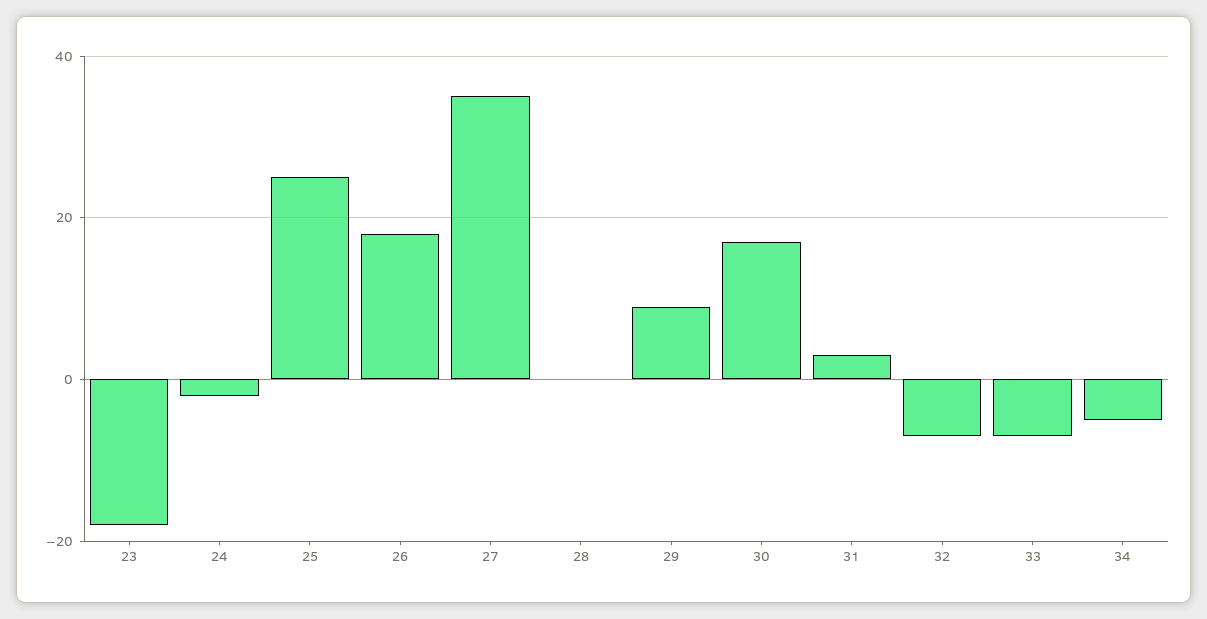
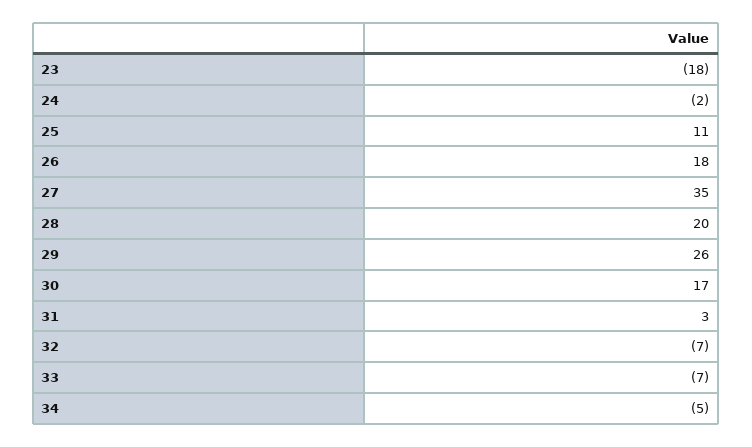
25: 25 -> 11
28: 0 -> 20
29: 10 -> 26

